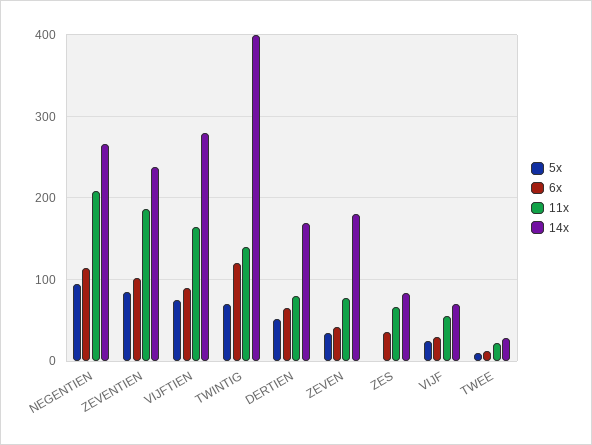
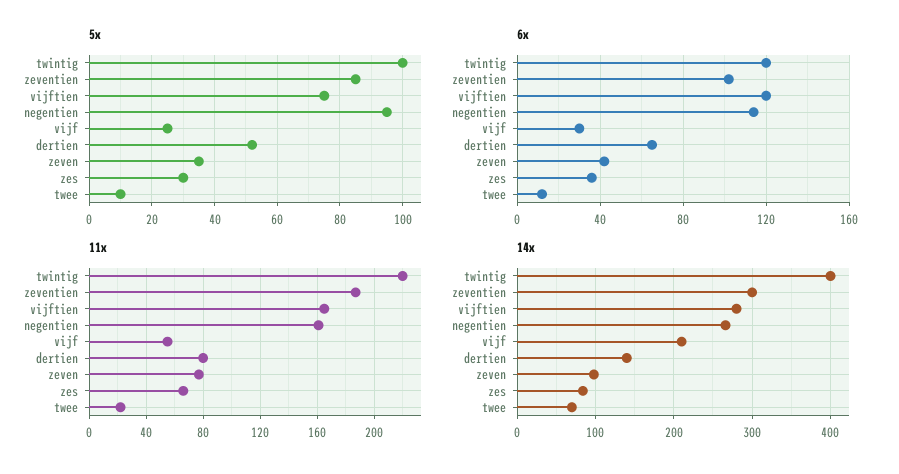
11x, NEGENTIEN: 210 -> 160
14x, ZEVENTIEN: 240 -> 300
6x, VIJFTIEN: 90 -> 120
5x, TWINTIG: 70 -> 100
11x, TWINTIG: 140 -> 220
14x, DERTIEN: 170 -> 140
14x, ZEVEN: 180 -> 100
5x, ZES: 0 -> 30
14x, VIJF: 70 -> 210
14x, TWEE: 30 -> 70

